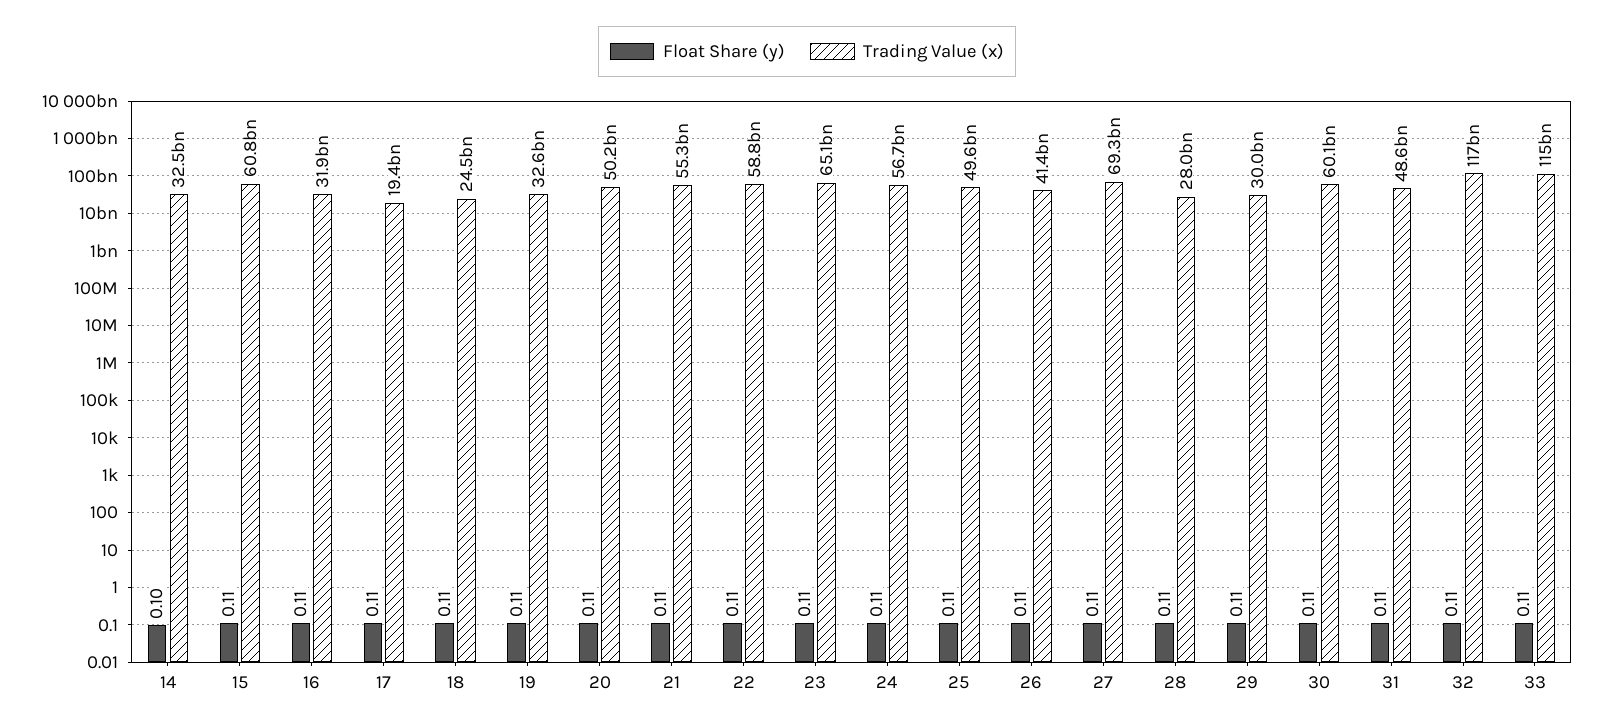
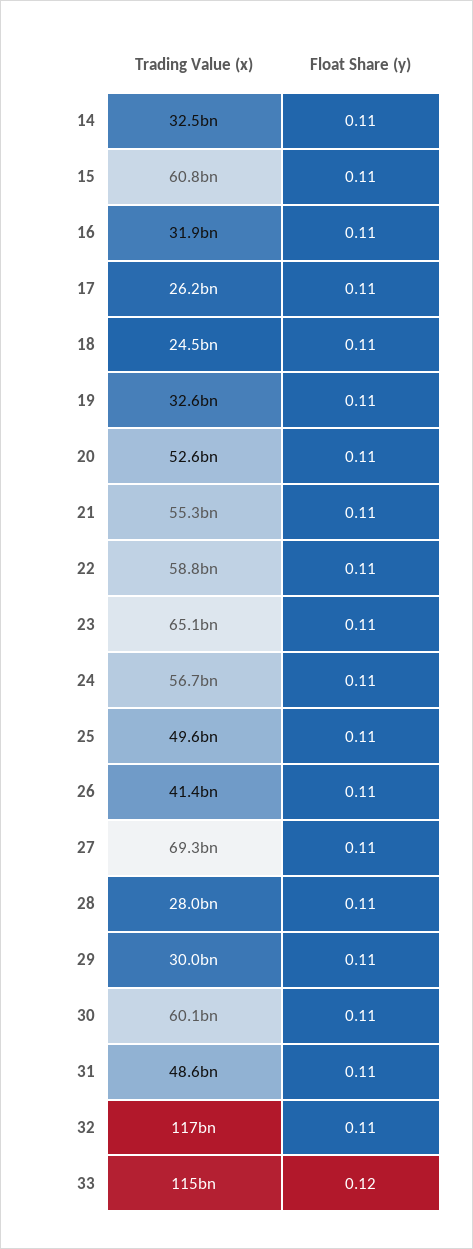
Float Share (y), 14: 0.1 -> 0.11
Trading Value (x), 17: 19400000000 -> 26200000000
Trading Value (x), 20: 50200000000 -> 52600000000
Float Share (y), 33: 0.11 -> 0.12

